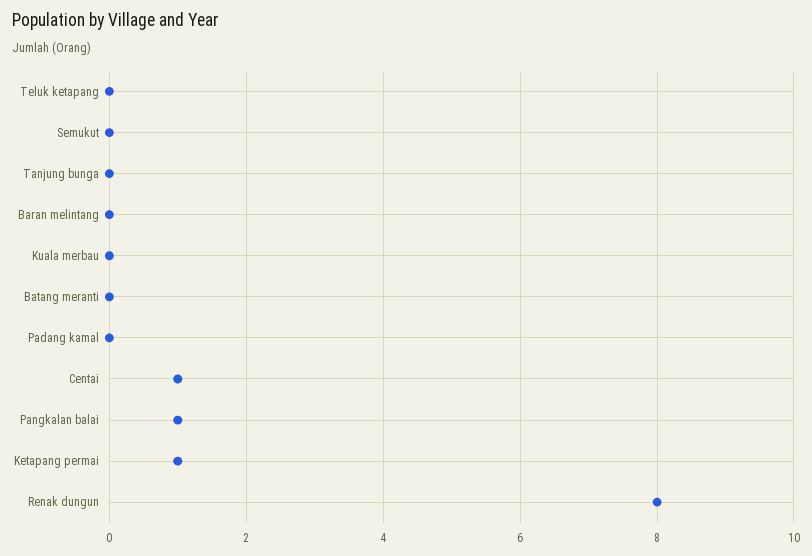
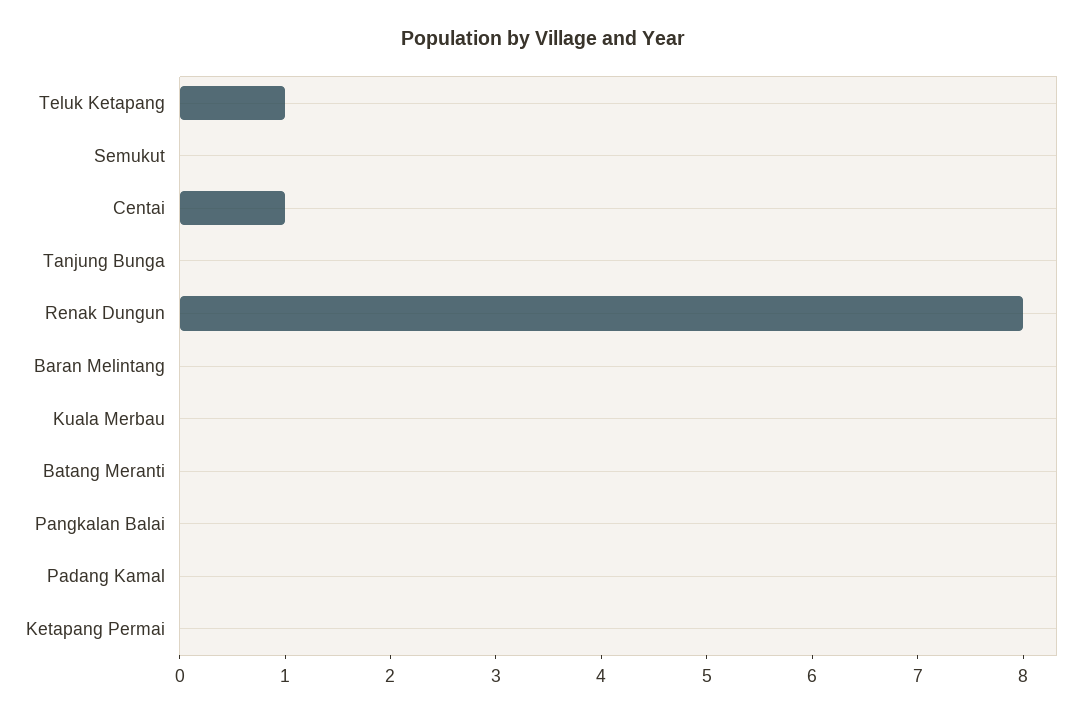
Teluk ketapang: 0 -> 1
Pangkalan balai: 1 -> 0
Ketapang permai: 1 -> 0

